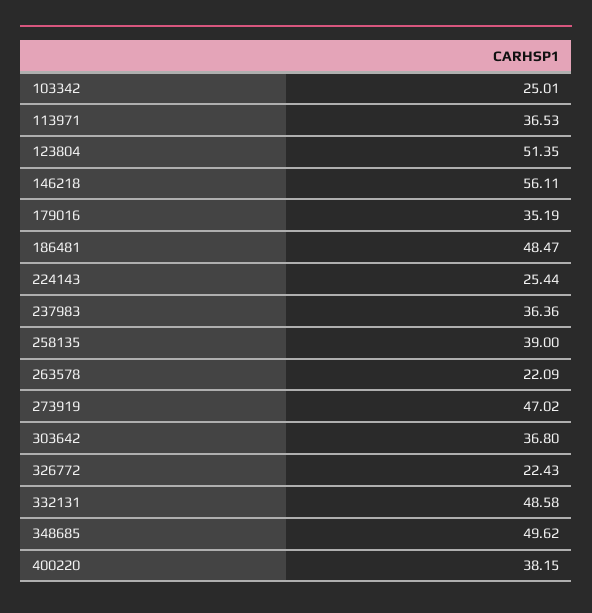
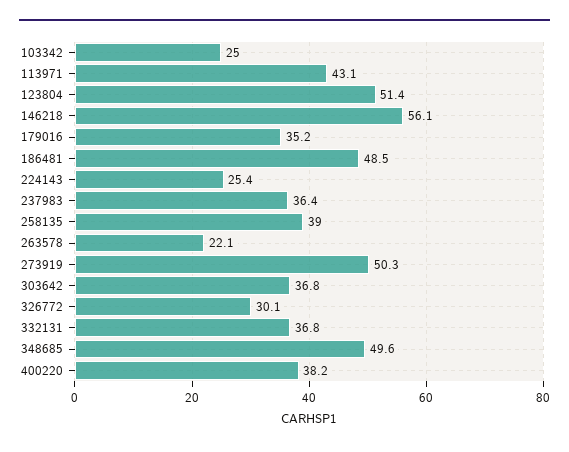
113971: 36.53 -> 43.1
273919: 47.02 -> 50.3
326772: 22.43 -> 30.1
332131: 48.58 -> 36.8

